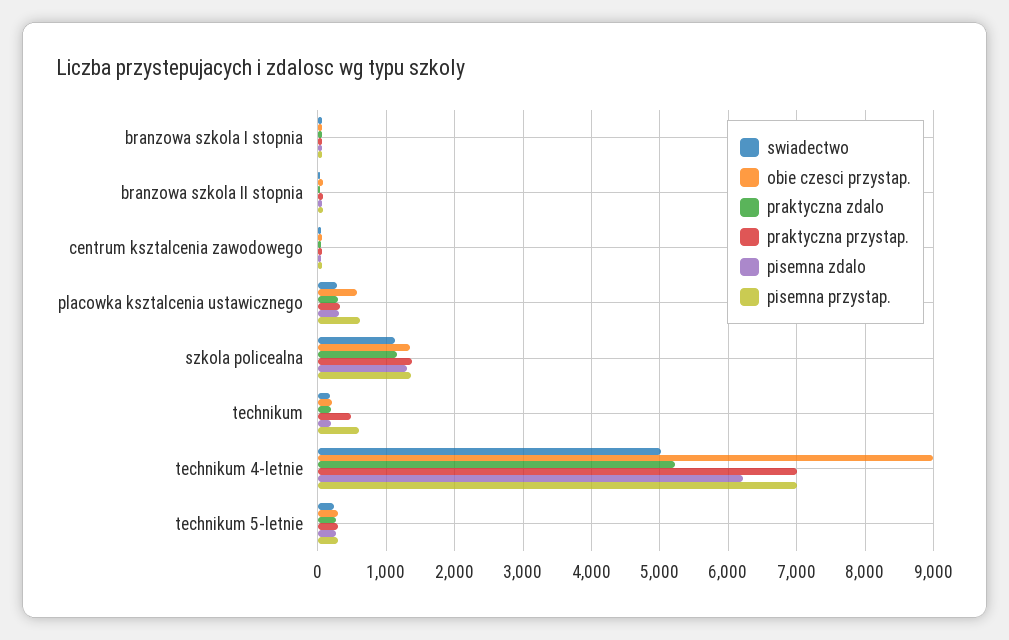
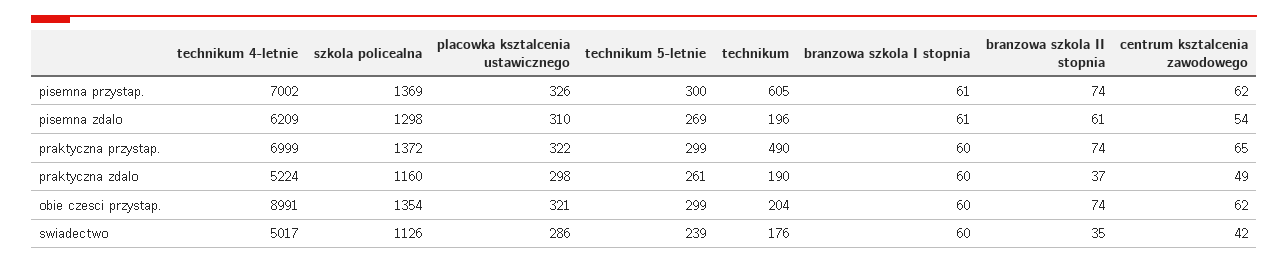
obie czesci przystap., placowka ksztalcenia ustawicznego: 600 -> 321
pisemna przystap., placowka ksztalcenia ustawicznego: 600 -> 326

